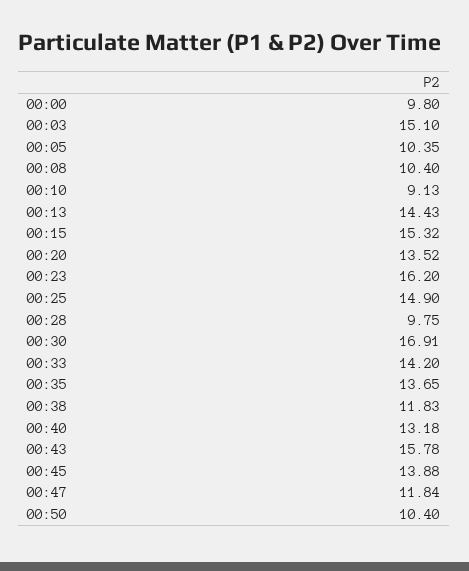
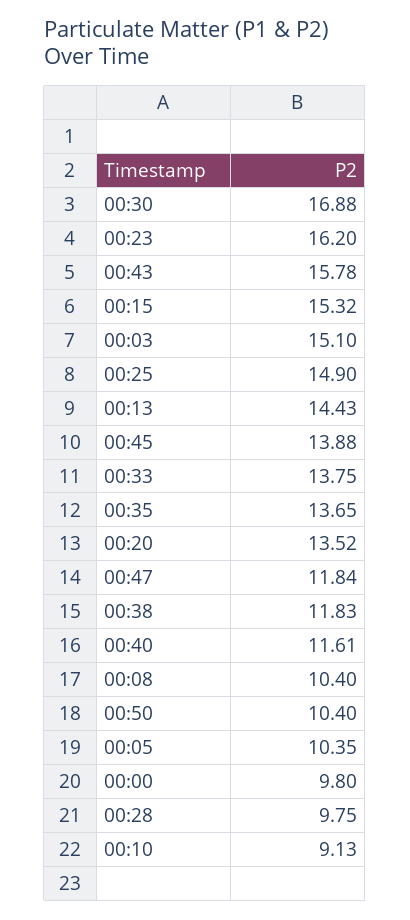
00:30: 16.91 -> 16.88
00:33: 14.2 -> 13.75
00:40: 13.18 -> 11.61

